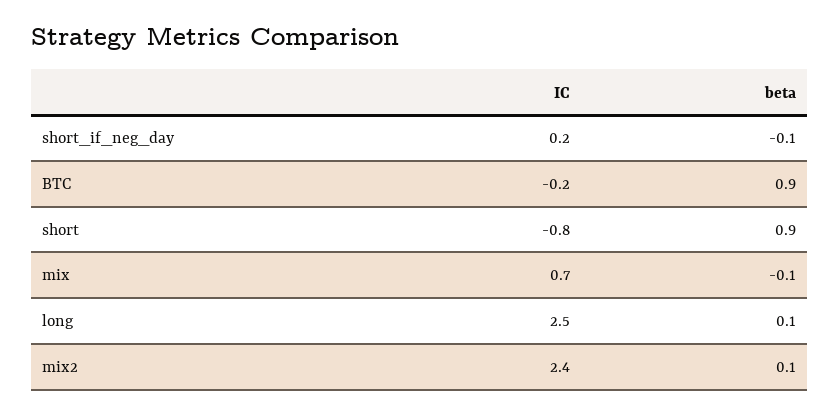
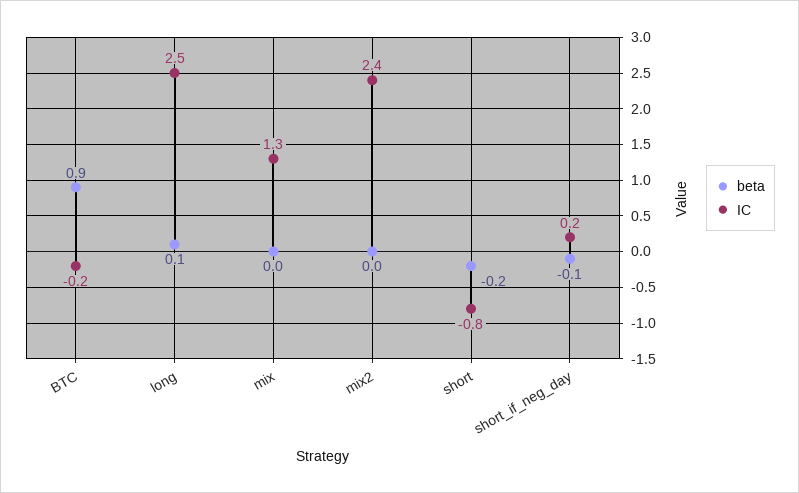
beta, short: 0.9 -> -0.2
IC, mix: 0.7 -> 1.3
beta, mix: -0.1 -> 0
beta, mix2: 0.1 -> 0

